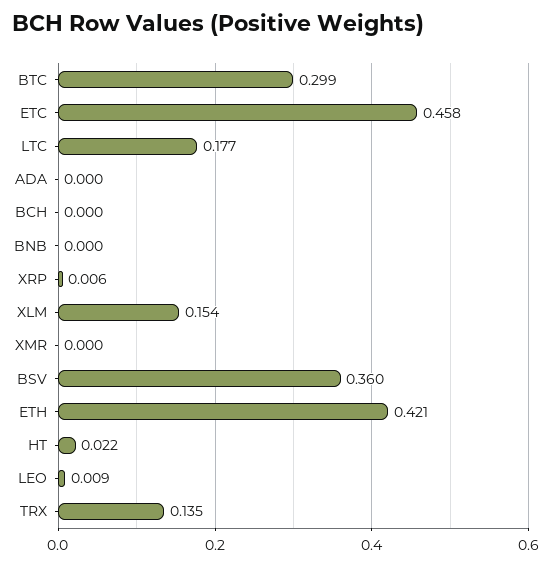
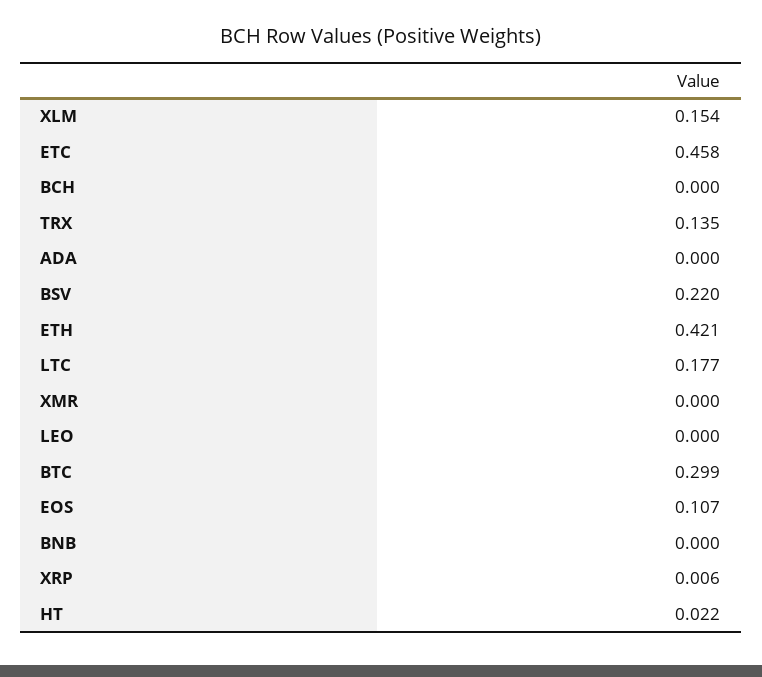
BSV: 0.36 -> 0.22
LEO: 0.009 -> 0
EOS: none -> 0.107

